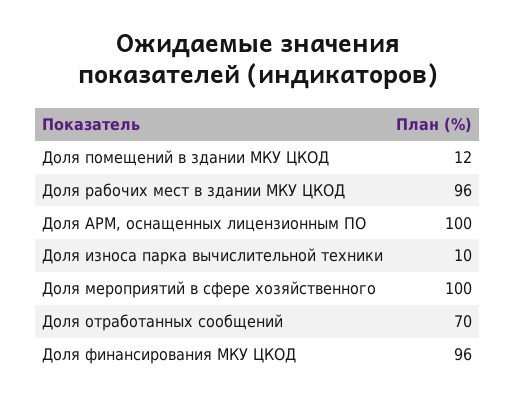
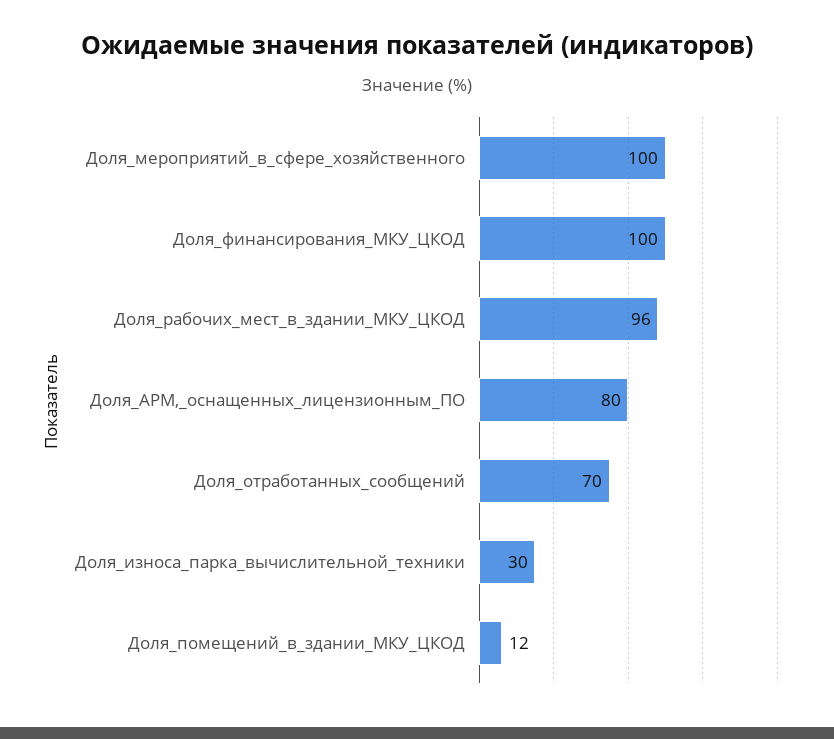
Доля АРМ, оснащенных лицензионным ПО: 100 -> 80
Доля износа парка вычислительной техники: 10 -> 30
Доля финансирования МКУ ЦКОД: 96 -> 100

